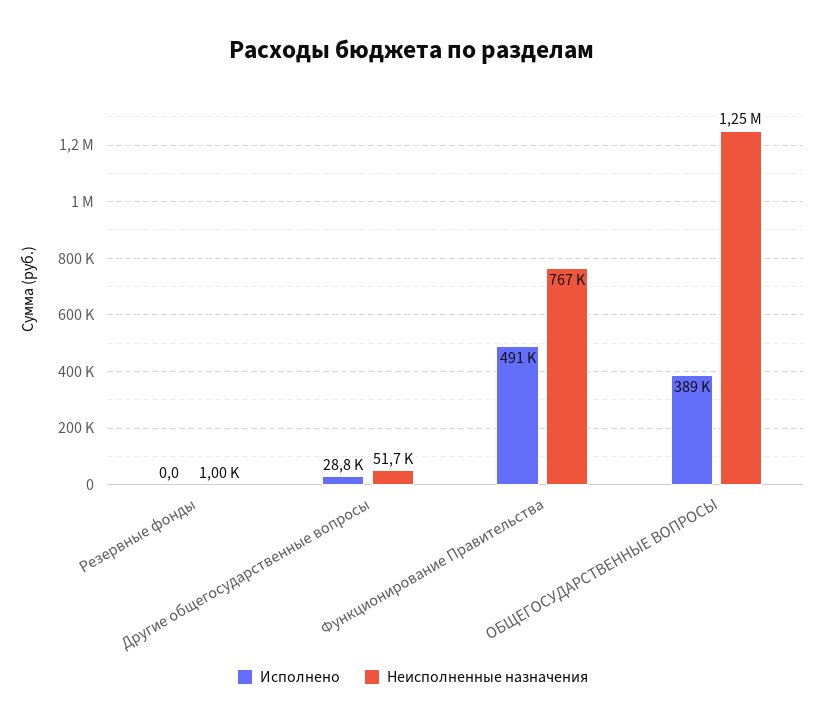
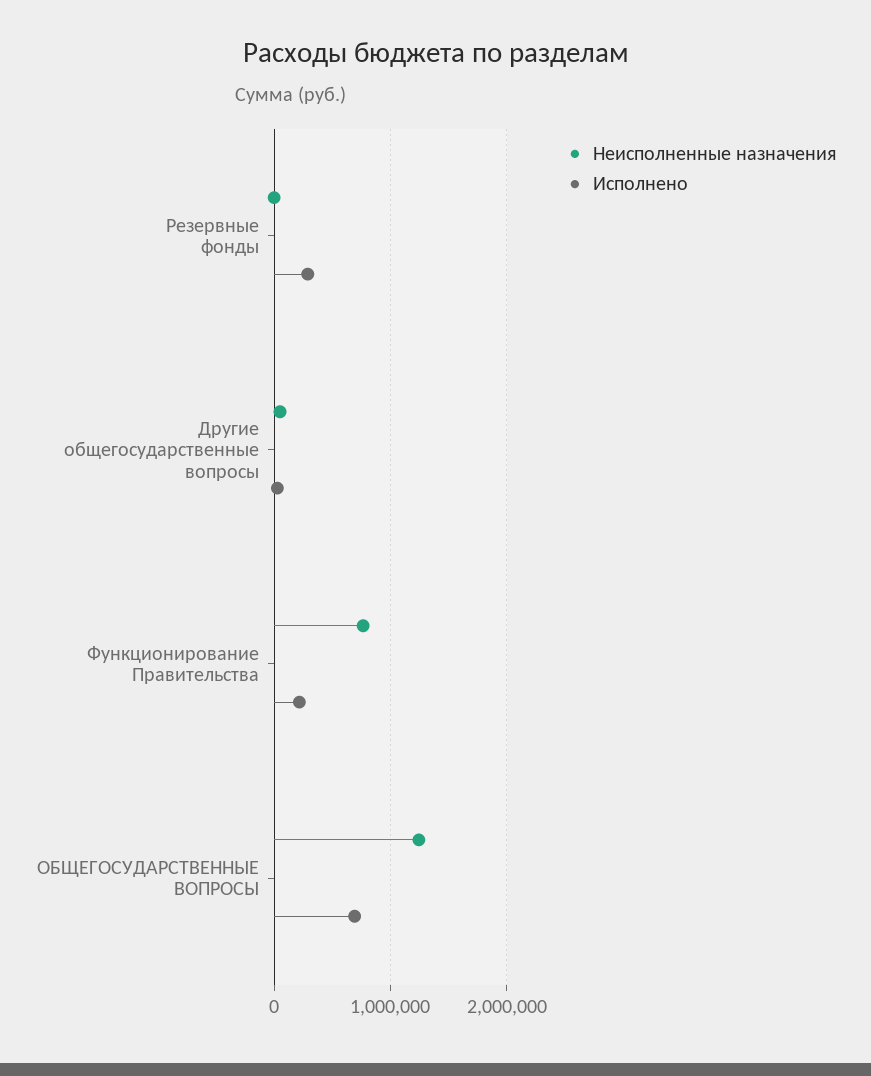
Исполнено, Резервные фонды: 0 -> 300000
Исполнено, Функционирование Правительства: 491000 -> 200000
Исполнено, ОБЩЕГОСУДАРСТВЕННЫЕ ВОПРОСЫ: 389000 -> 700000

